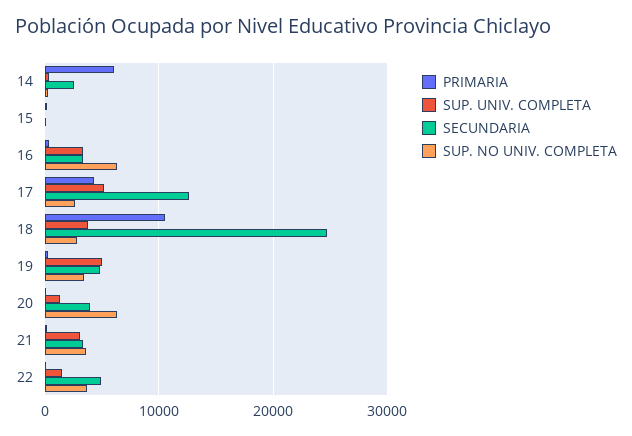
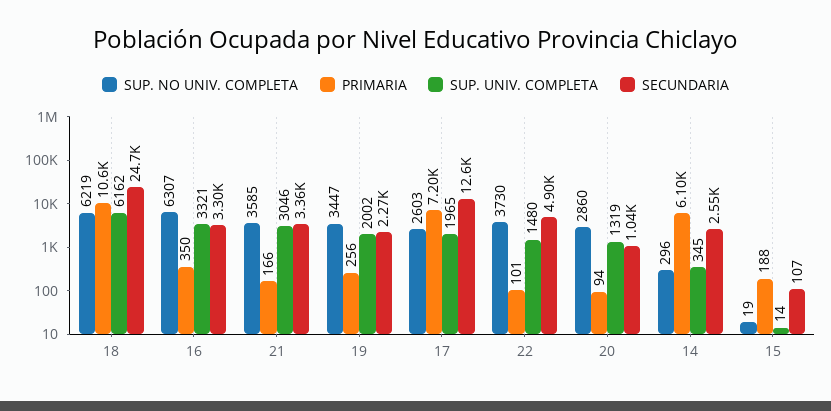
PRIMARIA, 17: 4000 -> 7200
SUP. UNIV. COMPLETA, 17: 5000 -> 1965
SUP. UNIV. COMPLETA, 18: 4000 -> 6162
SUP. NO UNIV. COMPLETA, 18: 3000 -> 6219
SUP. UNIV. COMPLETA, 19: 5000 -> 2002
SECUNDARIA, 19: 5000 -> 2270
SECUNDARIA, 20: 4000 -> 1040
SUP. NO UNIV. COMPLETA, 20: 6000 -> 2860

